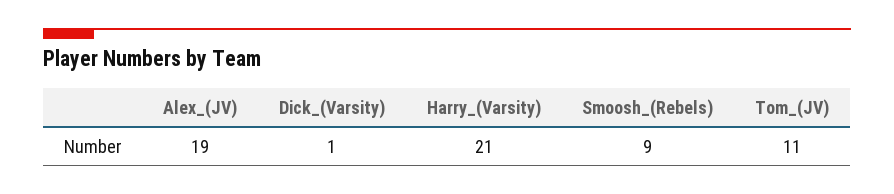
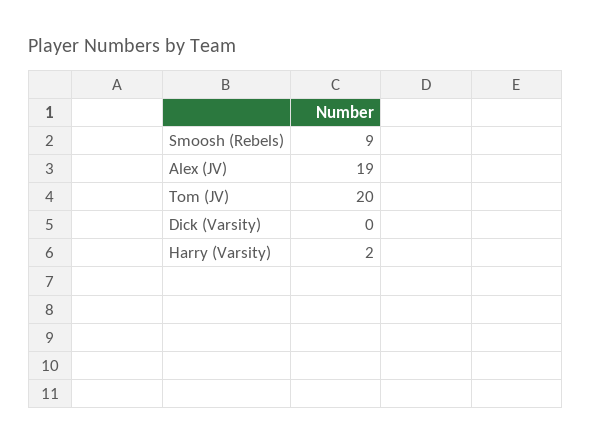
Dick_(Varsity): 1 -> 0
Harry_(Varsity): 21 -> 2
Tom_(JV): 11 -> 20

